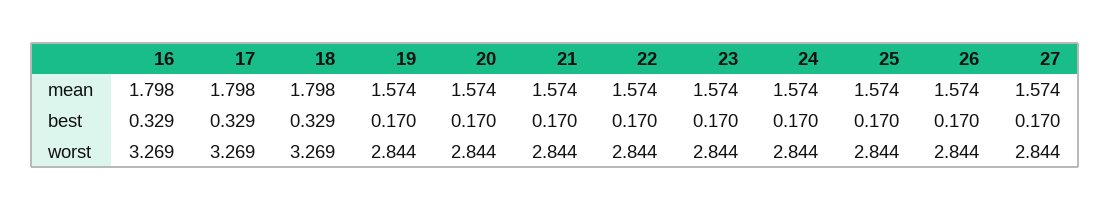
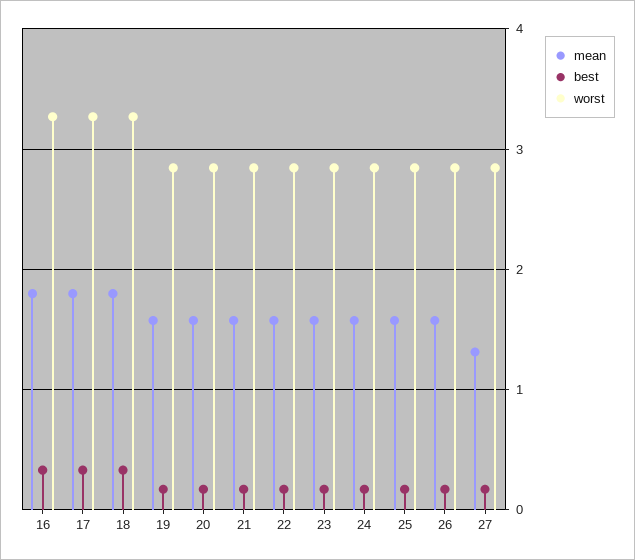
mean, 27: 1.574 -> 1.3

